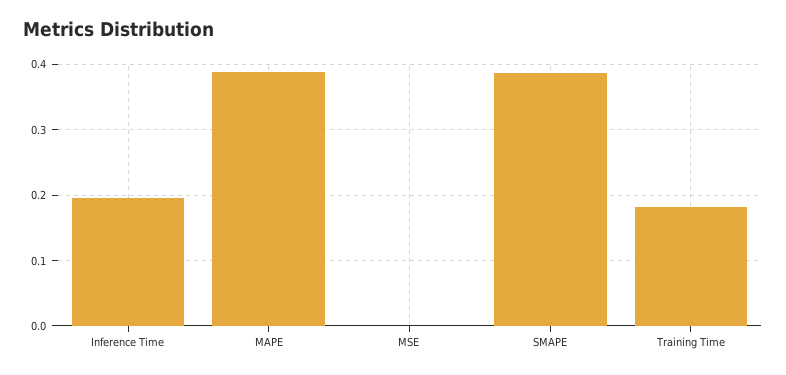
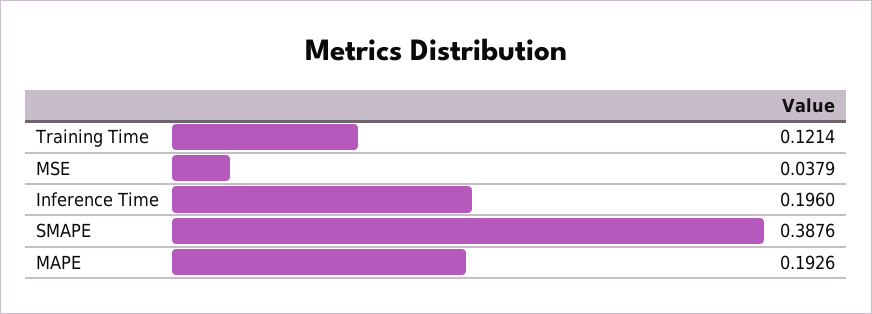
MAPE: 0.39 -> 0.1926
MSE: 0 -> 0.0379
Training Time: 0.18 -> 0.1214

